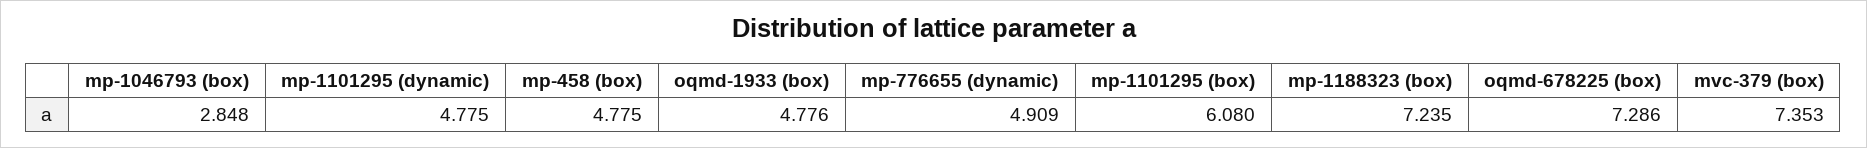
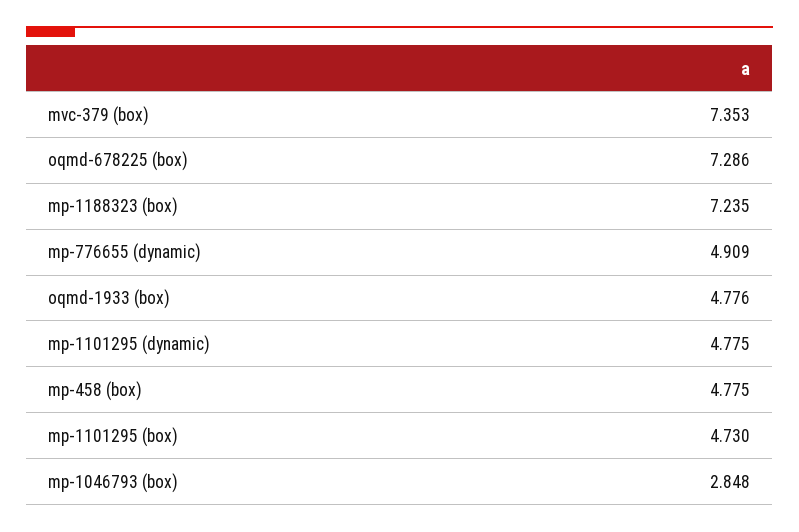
mp-1101295 (box): 6.08 -> 4.73

